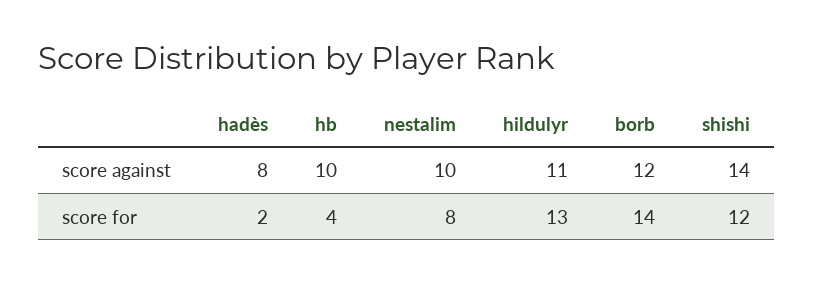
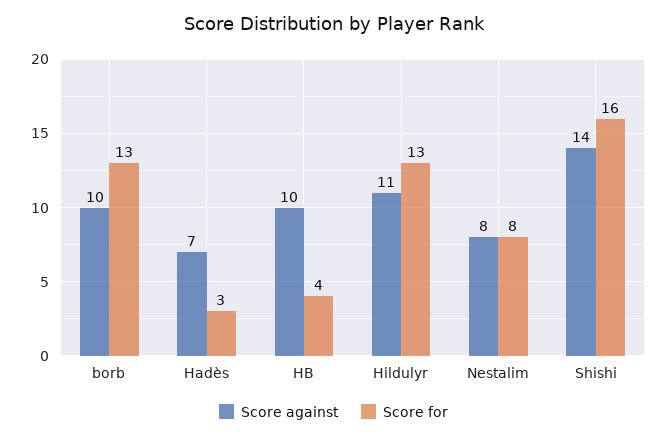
score against, hadès: 8 -> 7
score against, nestalim: 10 -> 8
score against, borb: 12 -> 10
score for, hadès: 2 -> 3
score for, borb: 14 -> 13
score for, shishi: 12 -> 16

